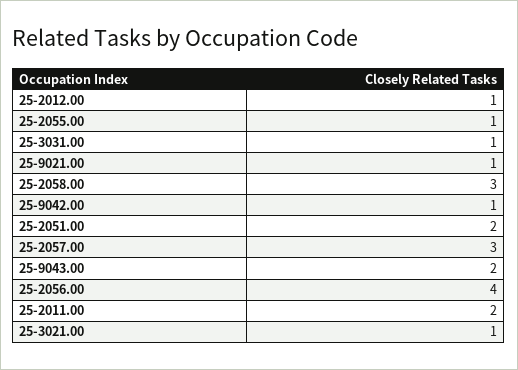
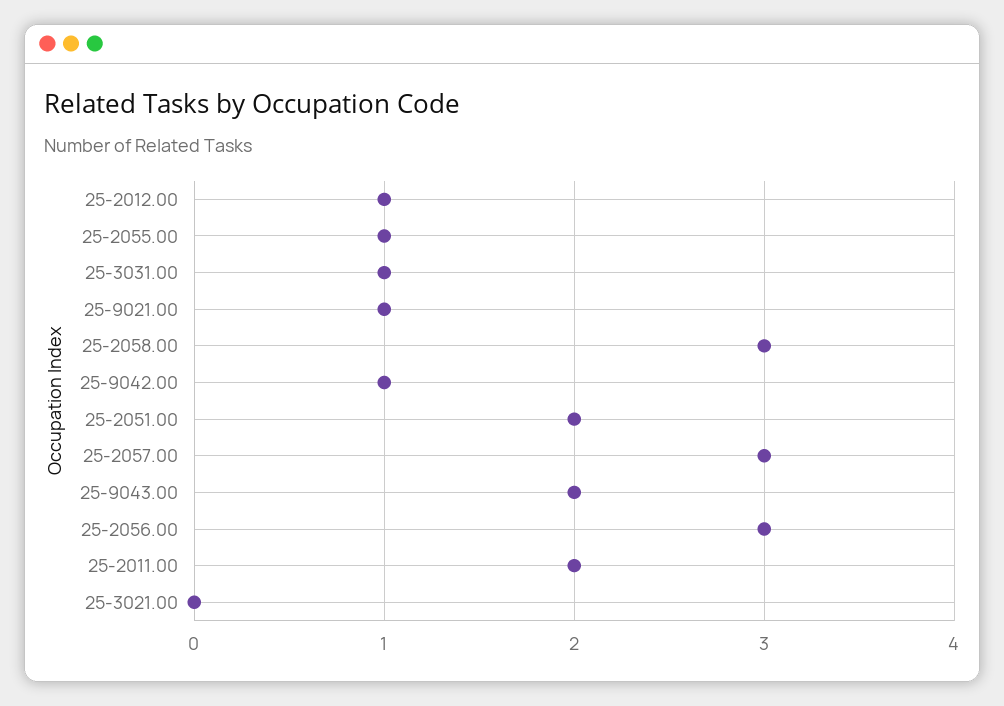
25-2056.00: 4 -> 3
25-3021.00: 1 -> 0

